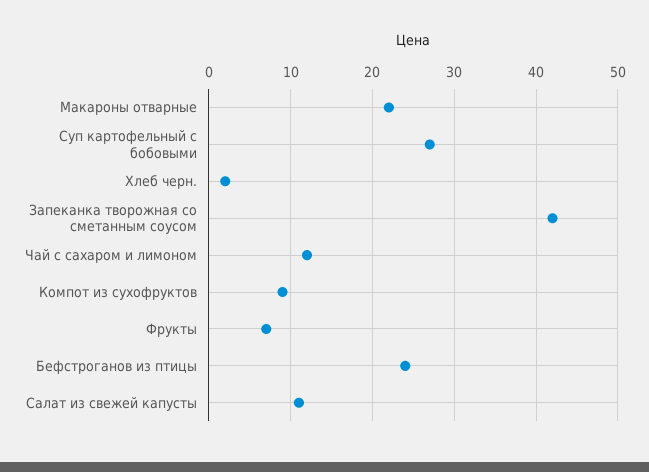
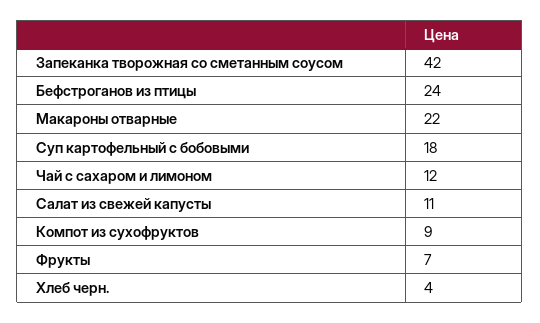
Суп картофельный с бобовыми: 27 -> 18
Хлеб черн.: 2 -> 4

